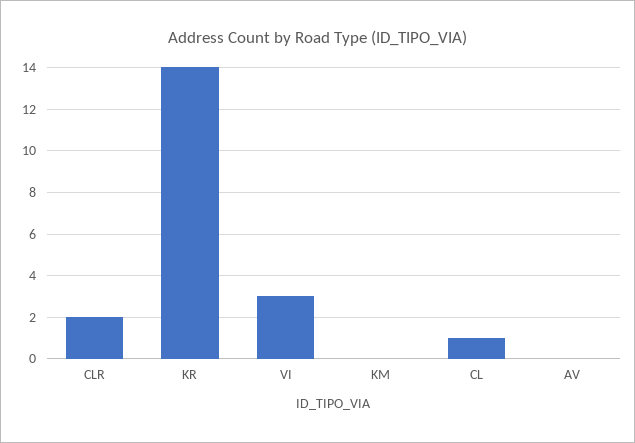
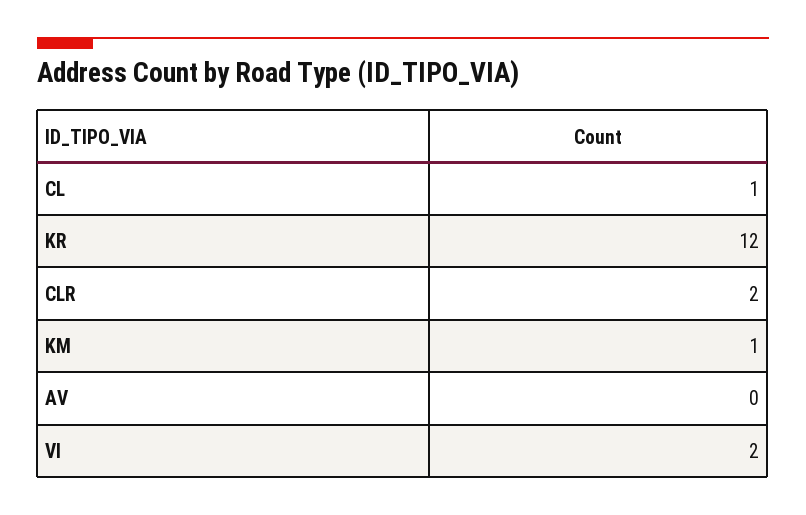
KR: 14 -> 12
VI: 3 -> 2
KM: 0 -> 1

